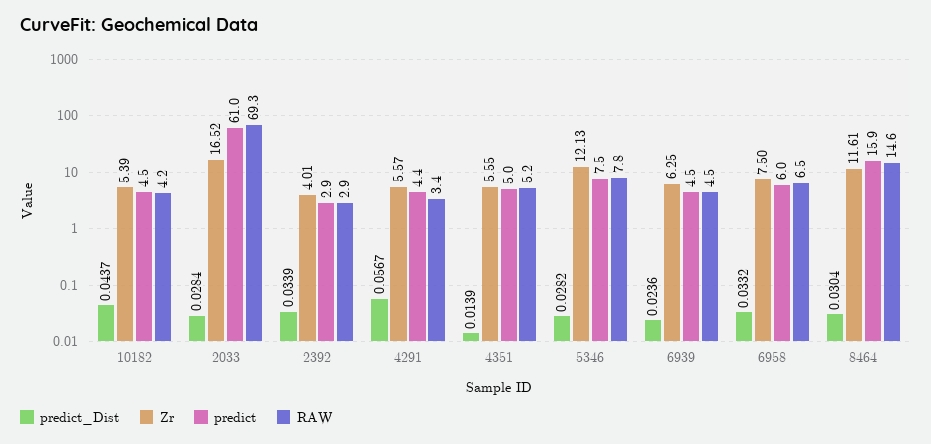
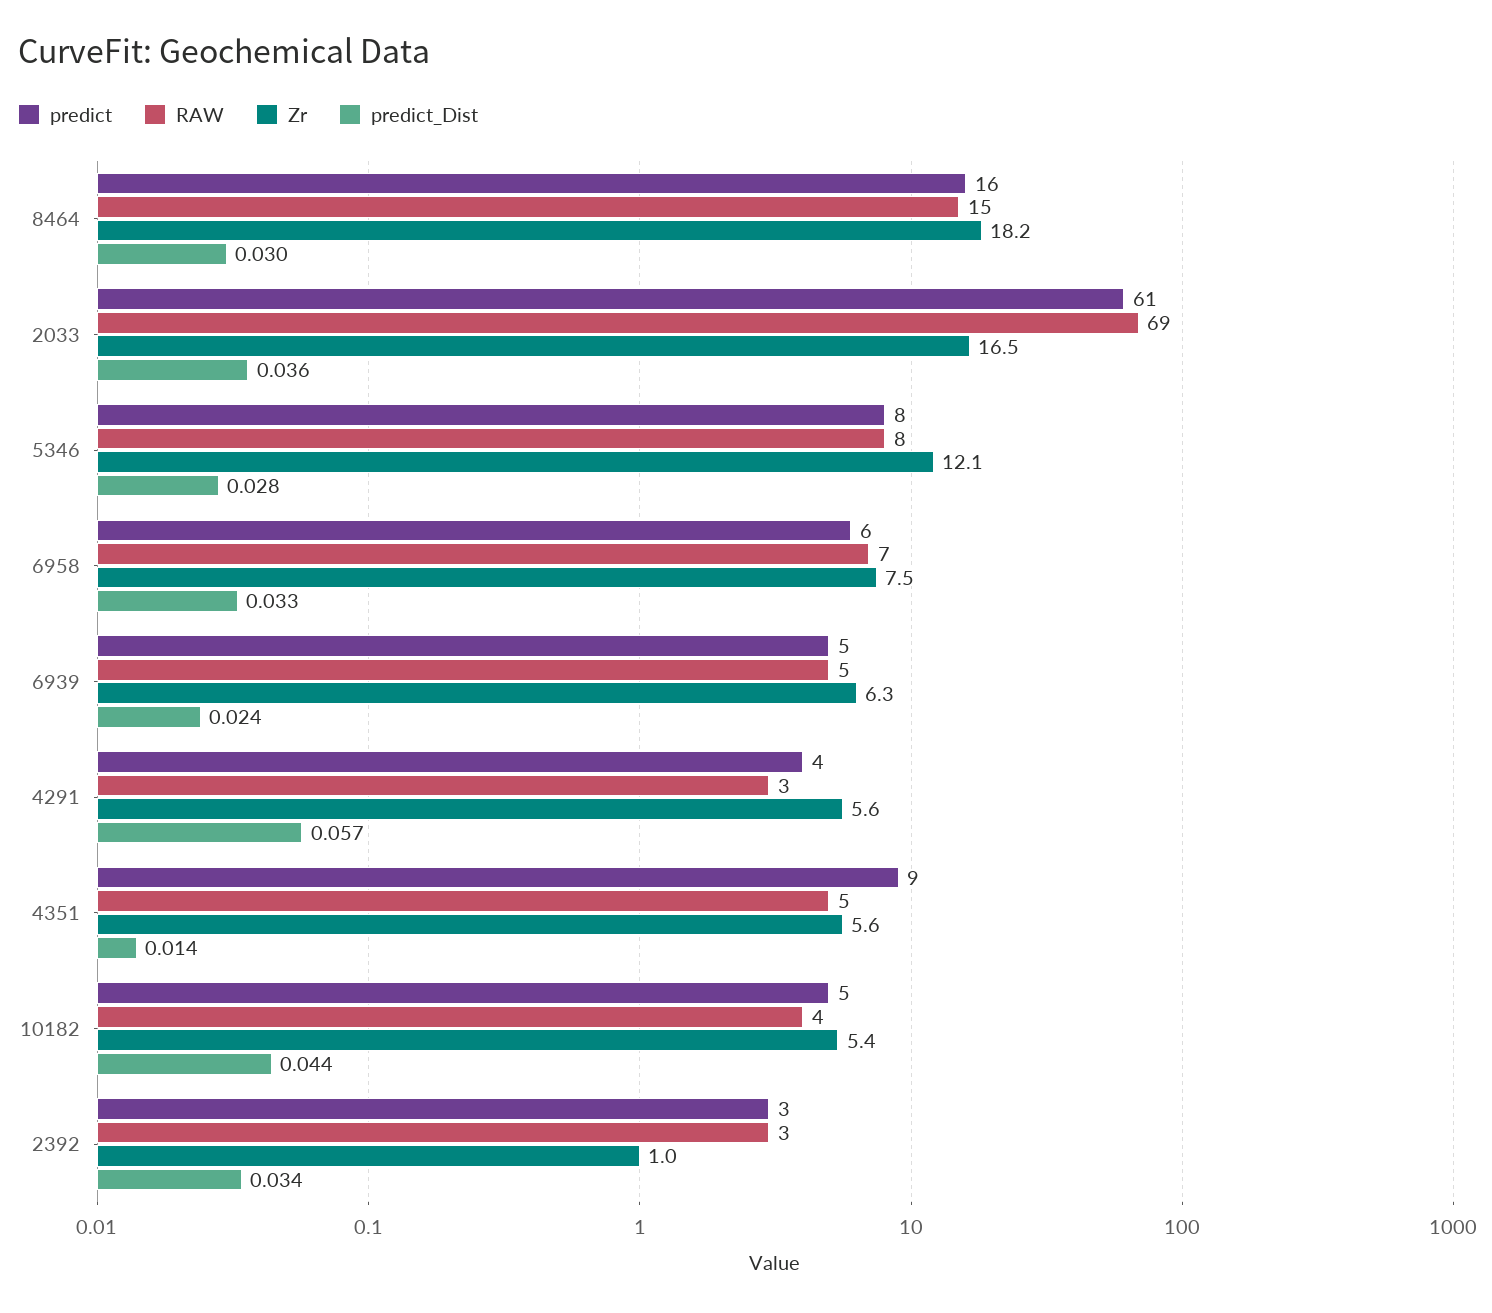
predict_Dist, 2033: 0.0284 -> 0.036
Zr, 2392: 4.01 -> 1
predict, 4351: 5 -> 9
Zr, 8464: 11.61 -> 18.2

